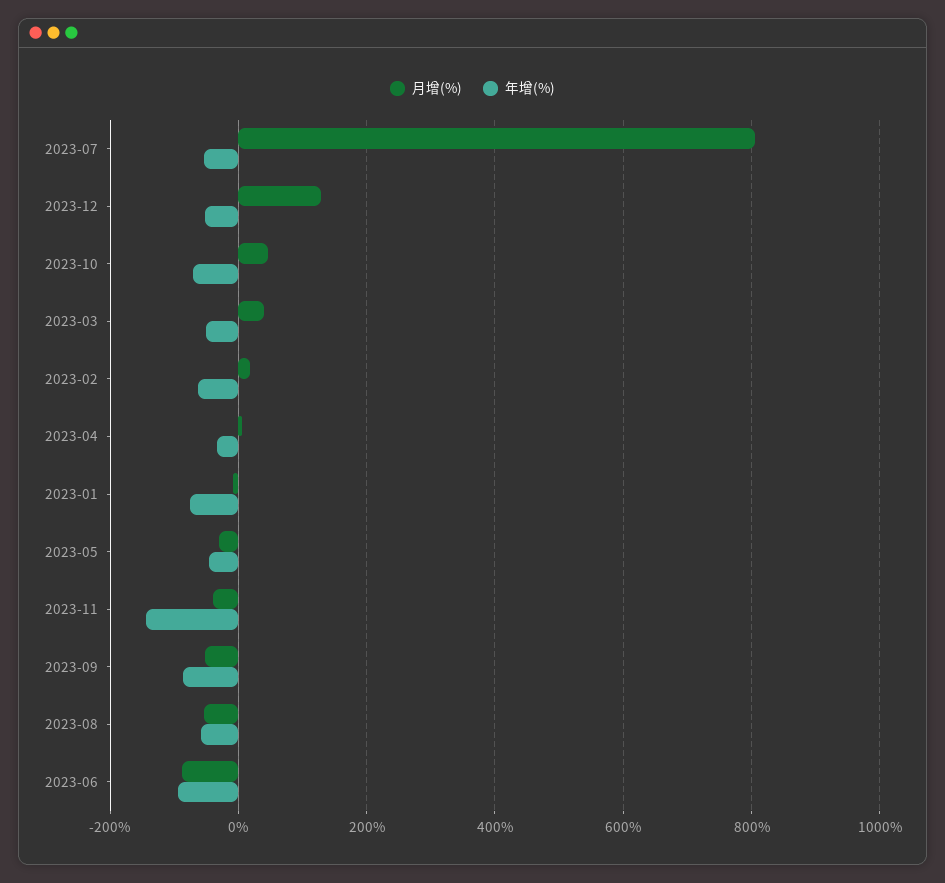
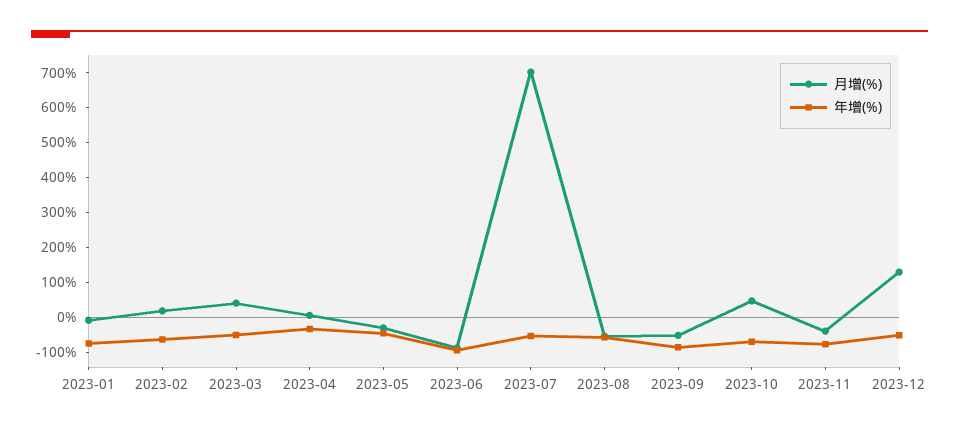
月增(%), 2023-07: 800 -> 700
年增(%), 2023-11: -140 -> -75

